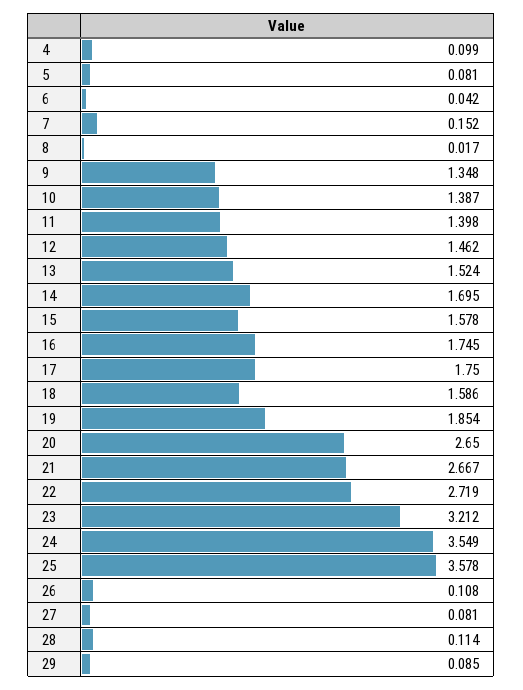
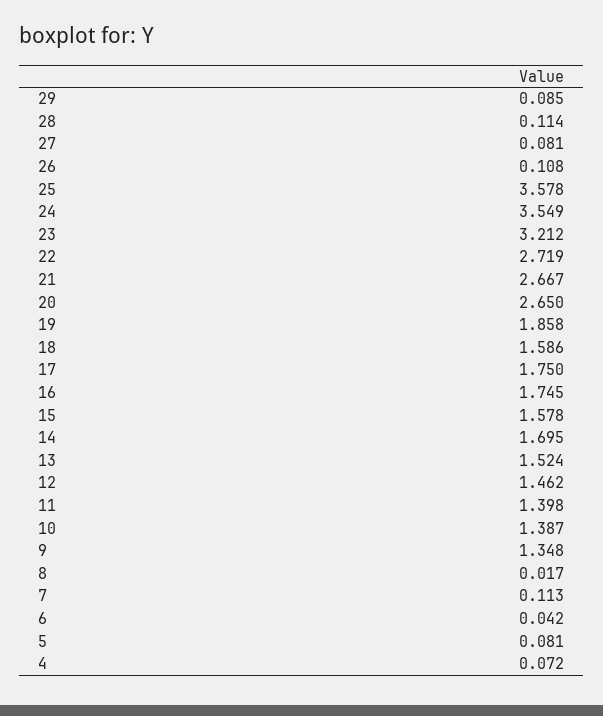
4: 0.099 -> 0.072
7: 0.152 -> 0.113
19: 1.854 -> 1.858

